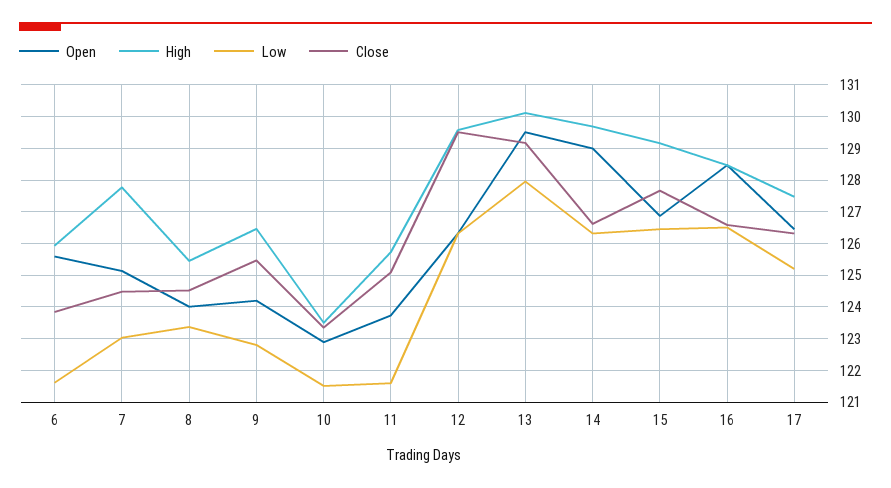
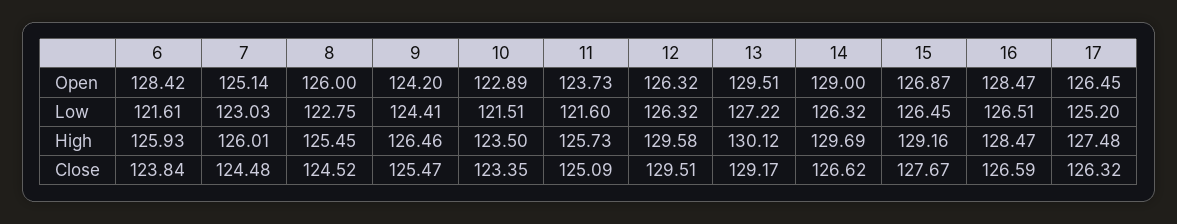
Open, 6: 125.6 -> 128.42
High, 7: 127.8 -> 126.01
Open, 8: 124 -> 126
Low, 8: 123.4 -> 122.75
Low, 9: 122.8 -> 124.41
Low, 13: 128 -> 127.22

